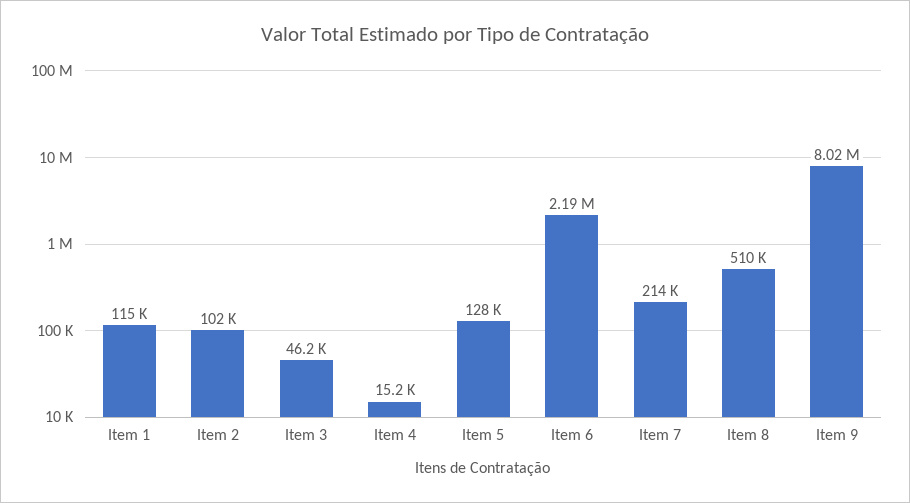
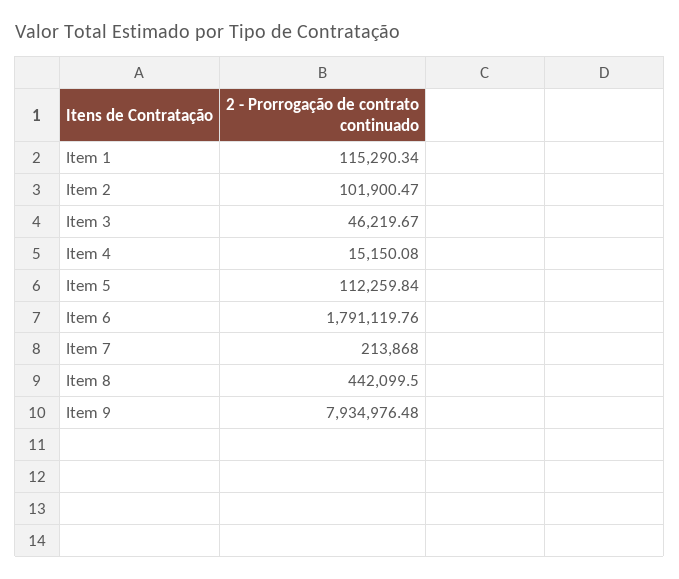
Item 5: 128000 -> 112259.84
Item 6: 2190000 -> 1791119.76
Item 8: 510000 -> 442099.5
Item 9: 8020000 -> 7934976.48

